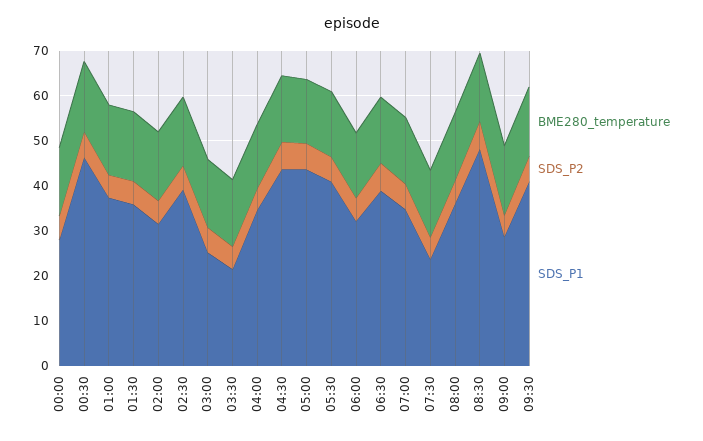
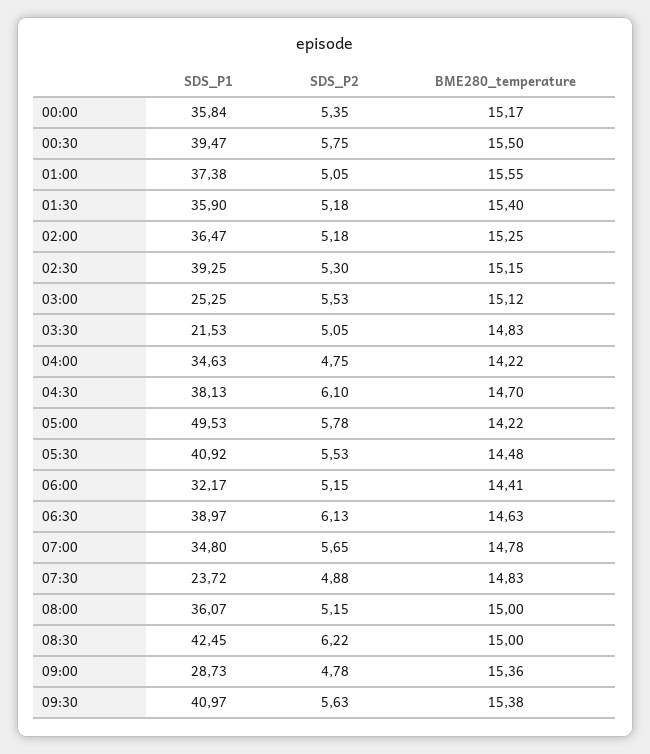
SDS_P1, 00:00: 28 -> 35.84
SDS_P1, 00:30: 46 -> 39.47
SDS_P1, 02:00: 32 -> 36.47
SDS_P1, 04:30: 44 -> 38.13
SDS_P1, 05:00: 44 -> 49.53
SDS_P1, 08:30: 48 -> 42.45

